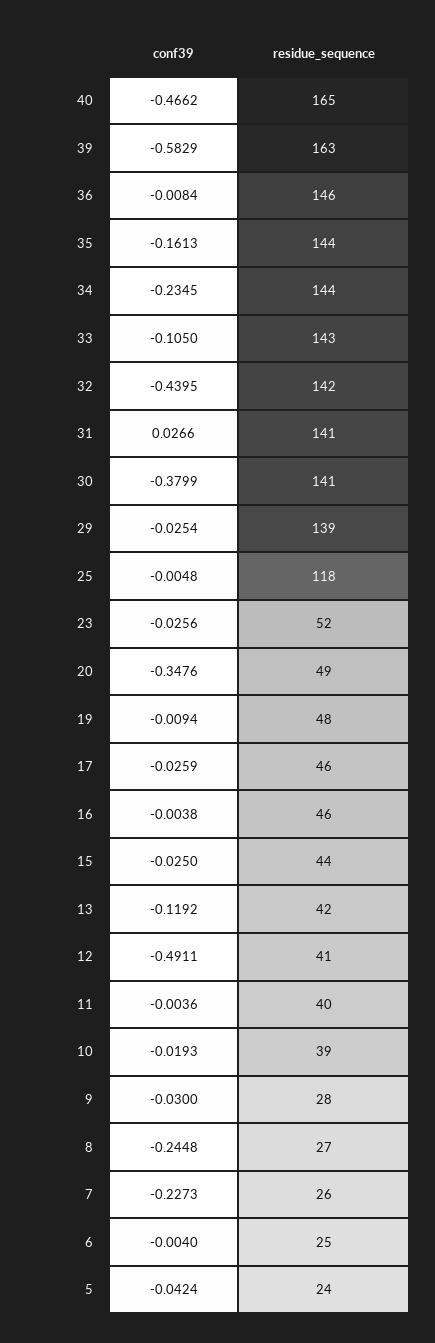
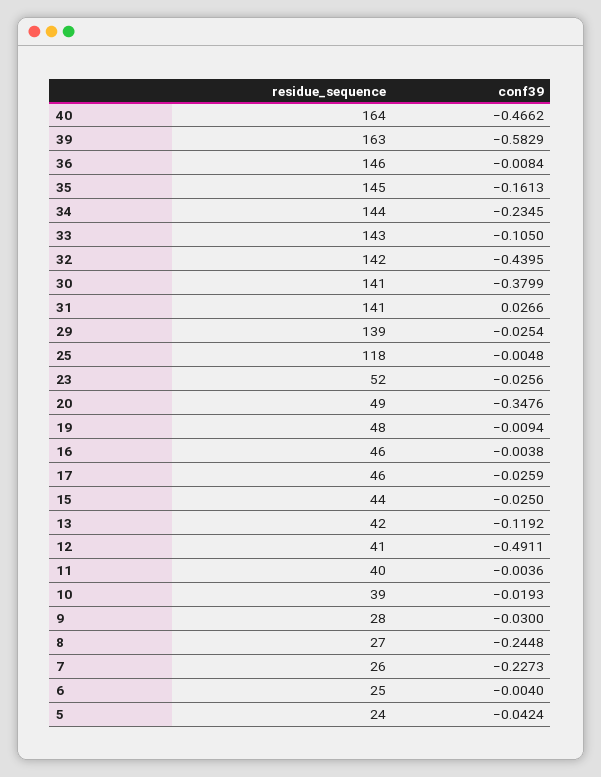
residue_sequence, 40: 165 -> 164
residue_sequence, 35: 144 -> 145

